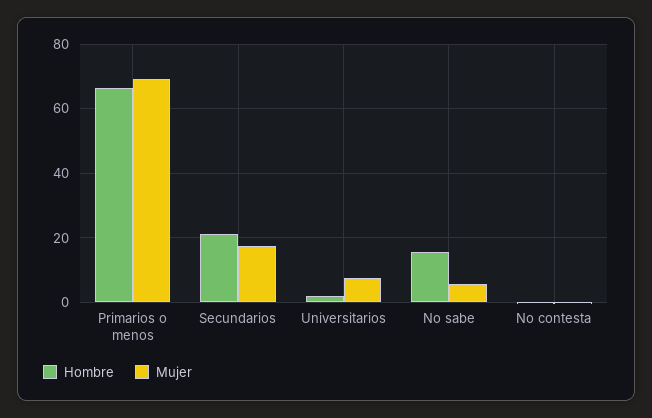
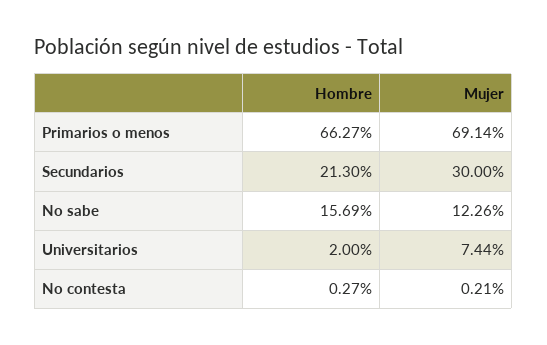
Mujer, Secundarios: 18 -> 30
Mujer, No sabe: 6 -> 12.26

